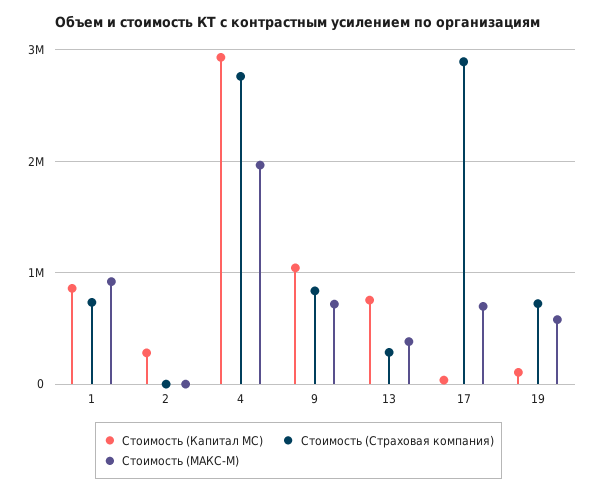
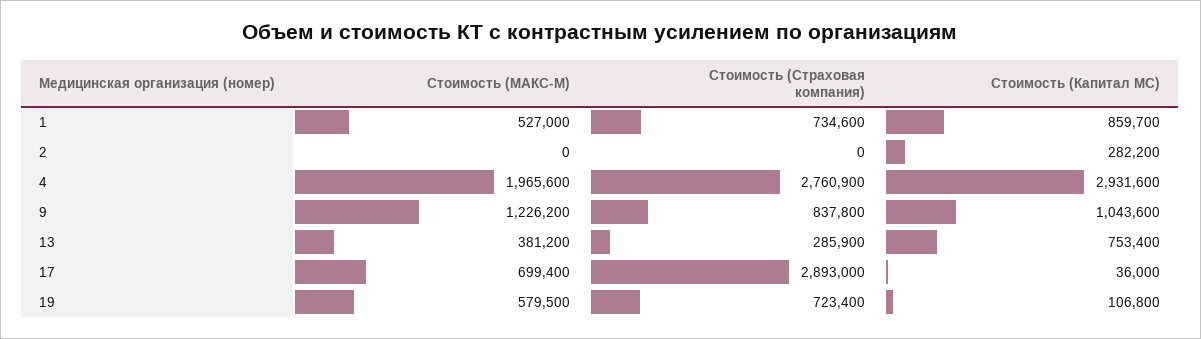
Стоимость (МАКС-М), 1: 900000 -> 527000
Стоимость (МАКС-М), 9: 700000 -> 1226200

